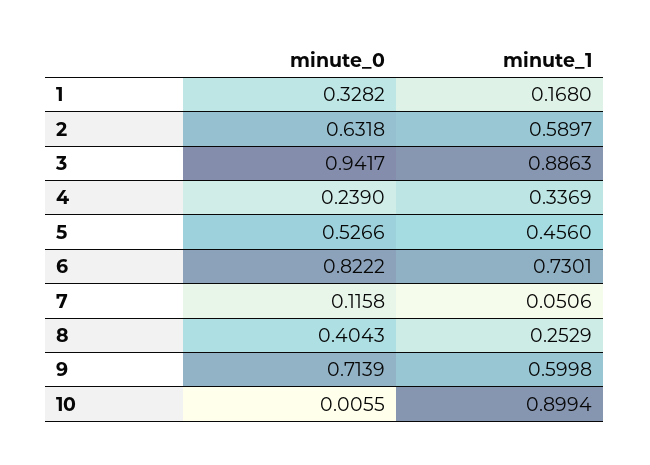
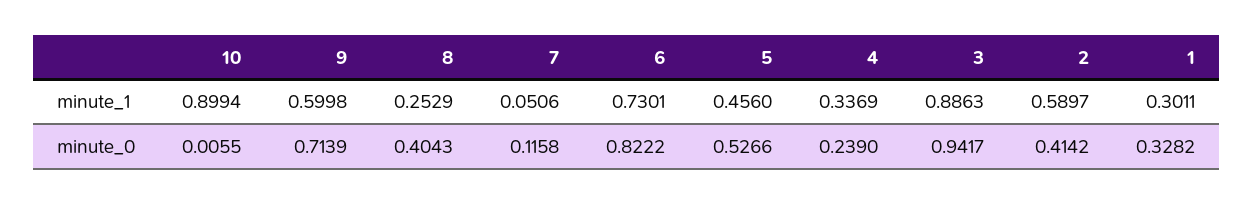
minute_1, 1: 0.168 -> 0.3011
minute_0, 2: 0.6318 -> 0.4142

